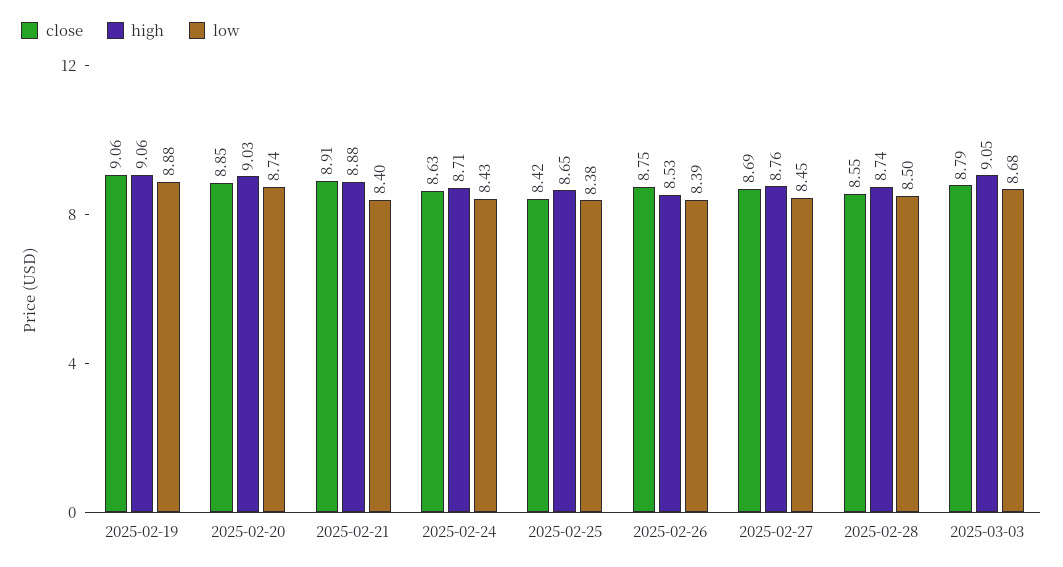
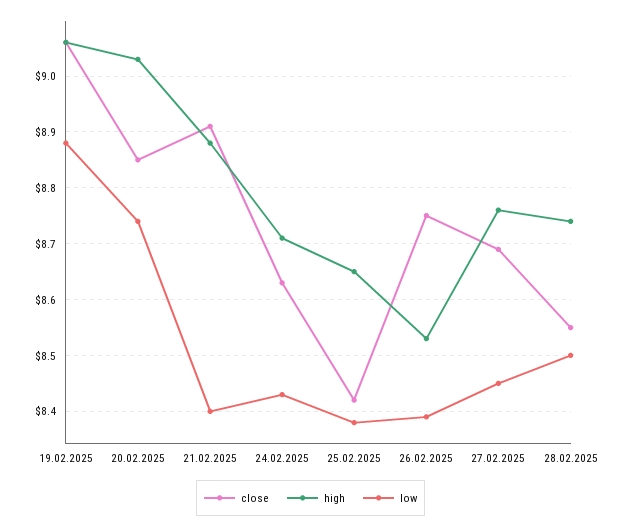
close, 2025-03-03: 8.79 -> none
high, 2025-03-03: 9.05 -> none
low, 2025-03-03: 8.68 -> none

